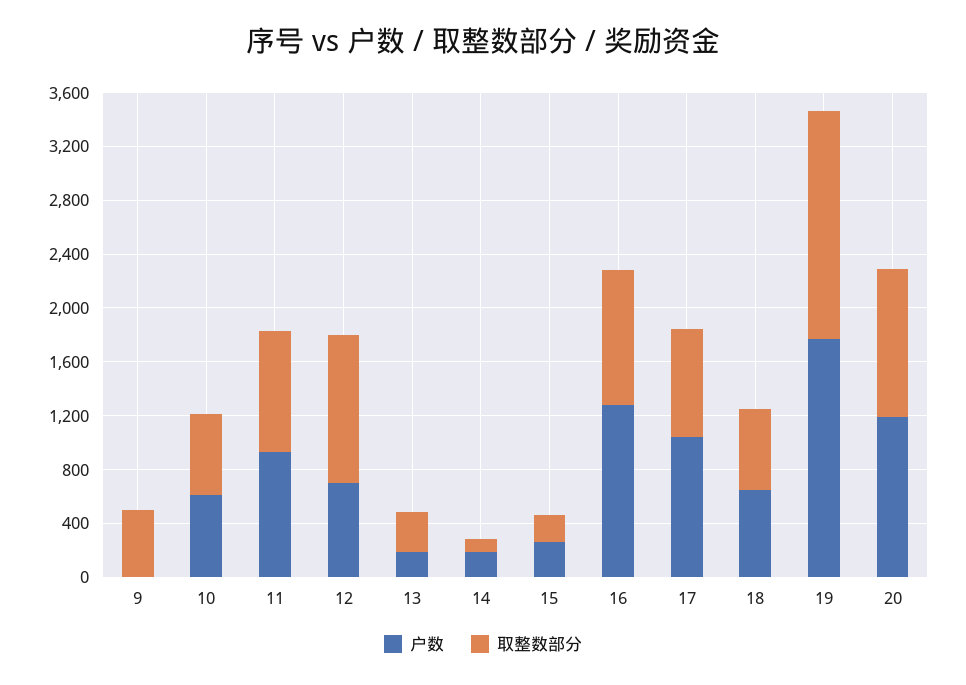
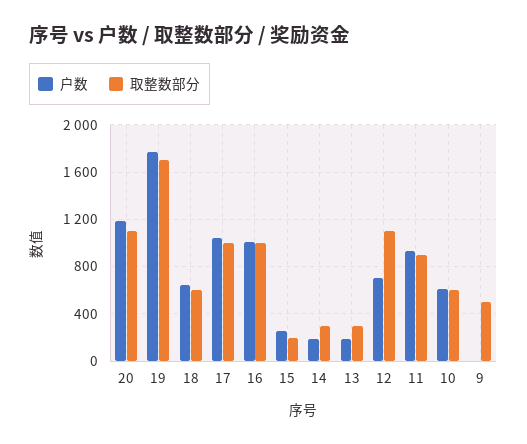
取整数部分, 14: 100 -> 300
户数, 16: 1300 -> 1000
取整数部分, 17: 800 -> 1000

